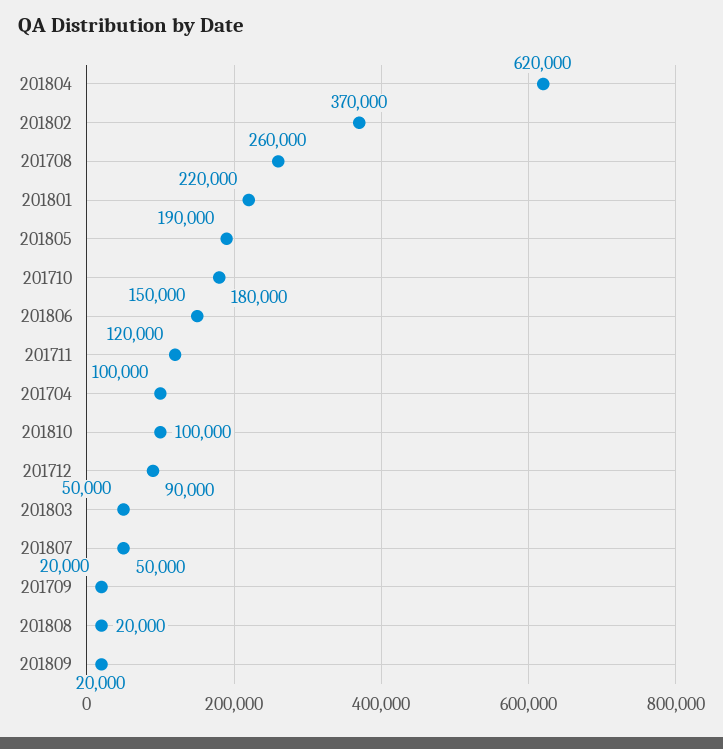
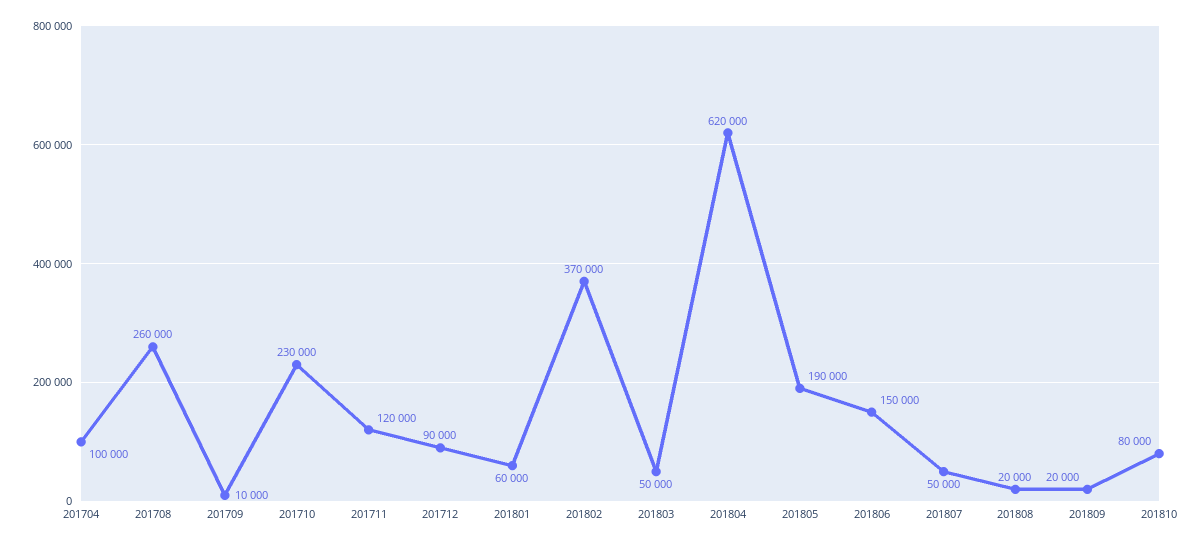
201801: 220000 -> 60000
201710: 180000 -> 230000
201810: 100000 -> 80000
201709: 20000 -> 10000

